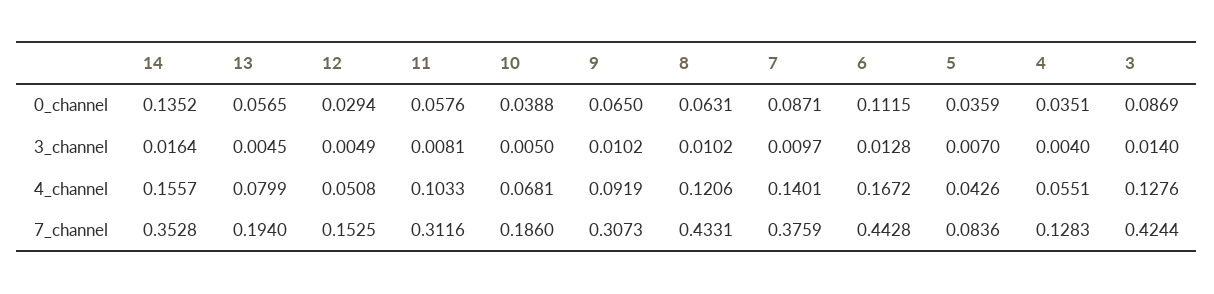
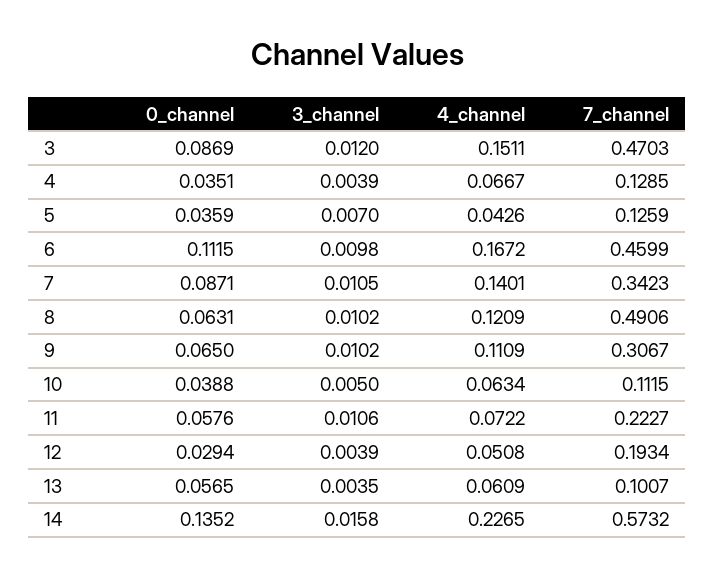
14, 3_channel: 0.0164 -> 0.0158
13, 3_channel: 0.0045 -> 0.0035
12, 3_channel: 0.0049 -> 0.0039
11, 3_channel: 0.0081 -> 0.0106
7, 3_channel: 0.0097 -> 0.0105
6, 3_channel: 0.0128 -> 0.0098
4, 3_channel: 0.004 -> 0.0039
3, 3_channel: 0.014 -> 0.012
14, 4_channel: 0.1557 -> 0.2265
13, 4_channel: 0.0799 -> 0.0609
11, 4_channel: 0.1033 -> 0.0722
10, 4_channel: 0.0681 -> 0.0634
9, 4_channel: 0.0919 -> 0.1109
8, 4_channel: 0.1206 -> 0.1209
4, 4_channel: 0.0551 -> 0.0667
3, 4_channel: 0.1276 -> 0.1511
14, 7_channel: 0.3528 -> 0.5732
13, 7_channel: 0.194 -> 0.1007
12, 7_channel: 0.1525 -> 0.1934
11, 7_channel: 0.3116 -> 0.2227
10, 7_channel: 0.186 -> 0.1115
9, 7_channel: 0.3073 -> 0.3067
8, 7_channel: 0.4331 -> 0.4906
7, 7_channel: 0.3759 -> 0.3423
6, 7_channel: 0.4428 -> 0.4599
5, 7_channel: 0.0836 -> 0.1259
4, 7_channel: 0.1283 -> 0.1285
3, 7_channel: 0.4244 -> 0.4703

